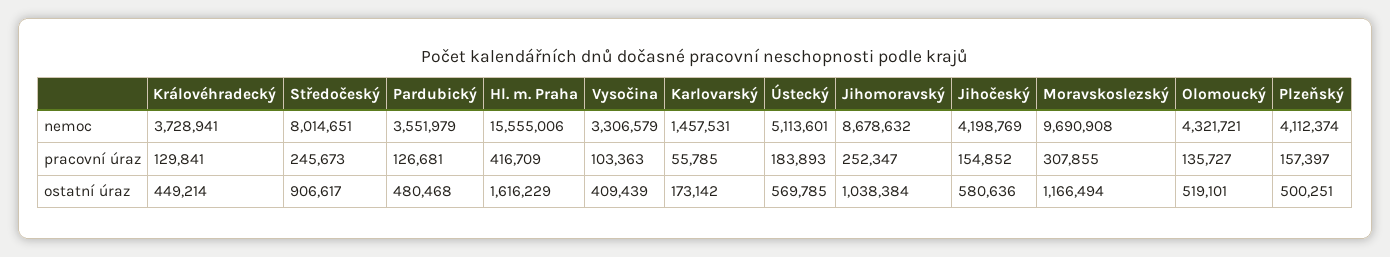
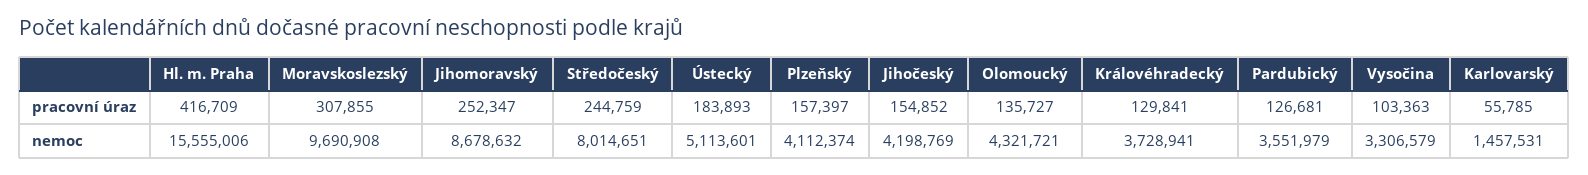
Středočeský, pracovní úraz: 245673 -> 244759
Královéhradecký, ostatní úraz: 449214 -> none
Středočeský, ostatní úraz: 906617 -> none
Pardubický, ostatní úraz: 480468 -> none
Hl. m. Praha, ostatní úraz: 1616229 -> none
Vysočina, ostatní úraz: 409439 -> none
Karlovarský, ostatní úraz: 173142 -> none
Ústecký, ostatní úraz: 569785 -> none
Jihomoravský, ostatní úraz: 1038384 -> none
Jihočeský, ostatní úraz: 580636 -> none
Moravskoslezský, ostatní úraz: 1166494 -> none
Olomoucký, ostatní úraz: 519101 -> none
Plzeňský, ostatní úraz: 500251 -> none

